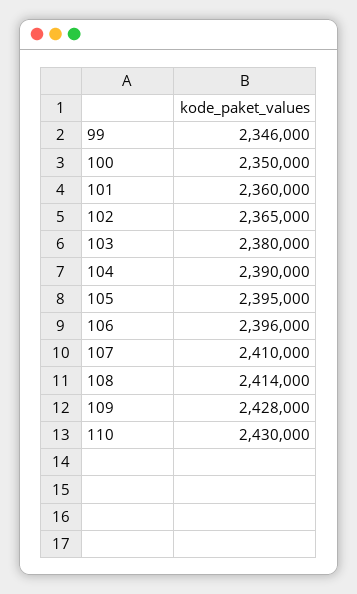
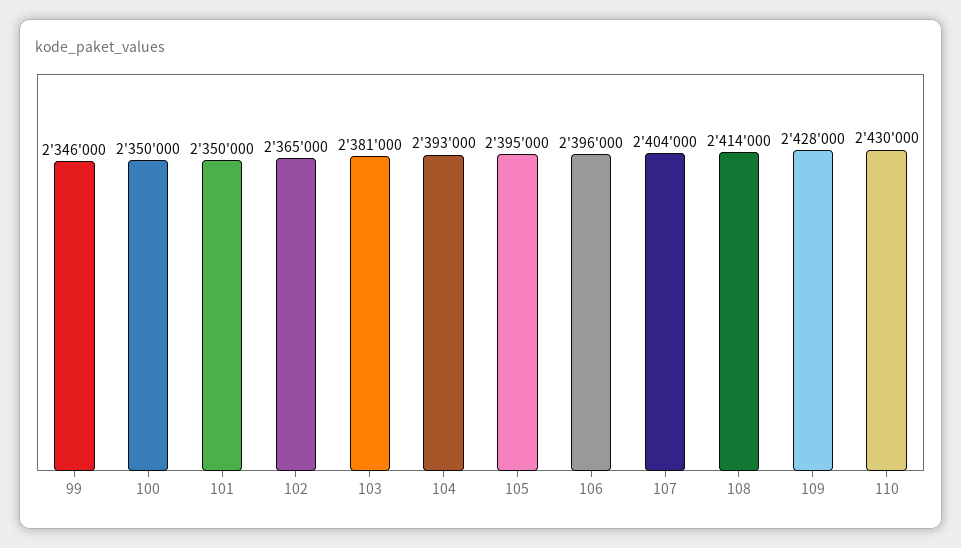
101: 2360000 -> 2350000
103: 2380000 -> 2381000
104: 2390000 -> 2393000
107: 2410000 -> 2404000

